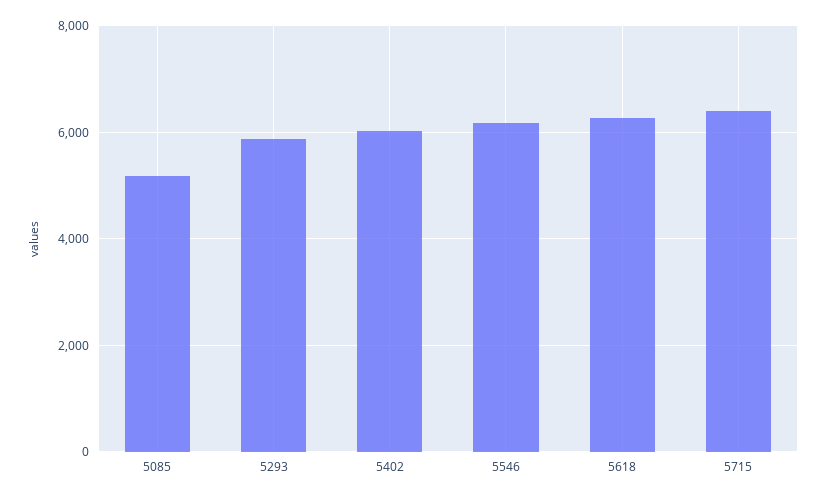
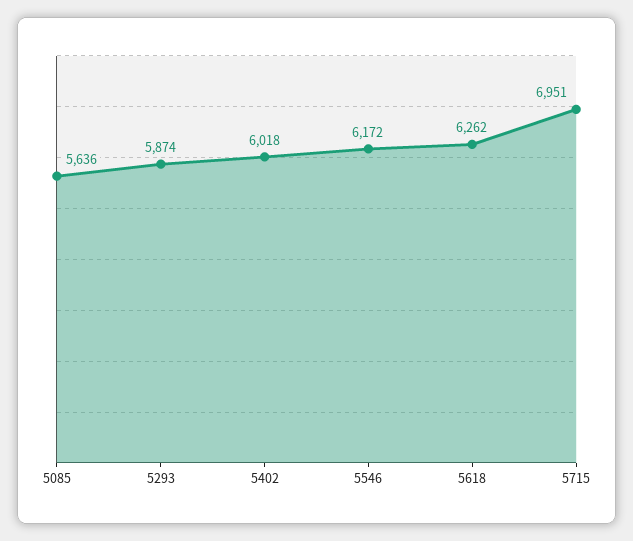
5085: 5200 -> 5636
5715: 6400 -> 6951

